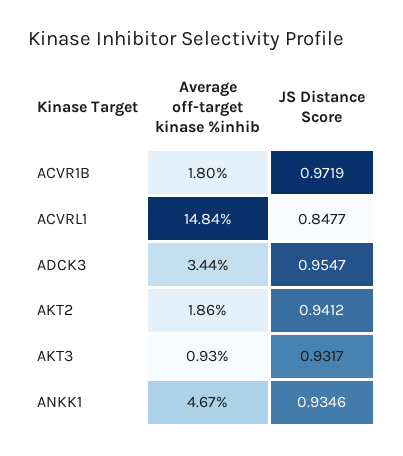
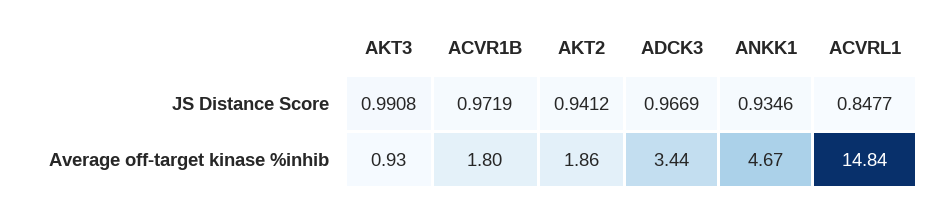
JS Distance Score, ADCK3: 0.9547 -> 0.9669
JS Distance Score, AKT3: 0.9317 -> 0.9908

